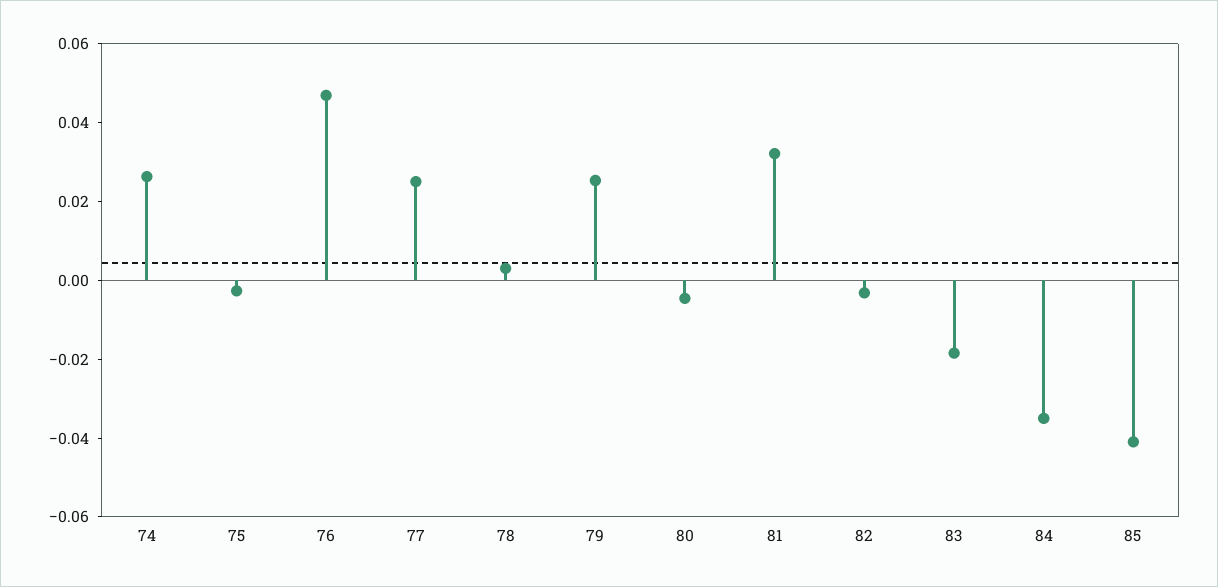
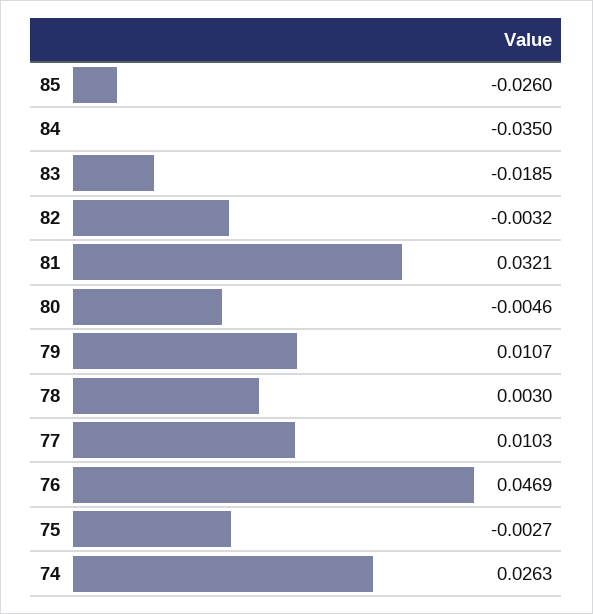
77: 0.025 -> 0.0103
79: 0.025 -> 0.0107
85: -0.04 -> -0.026

